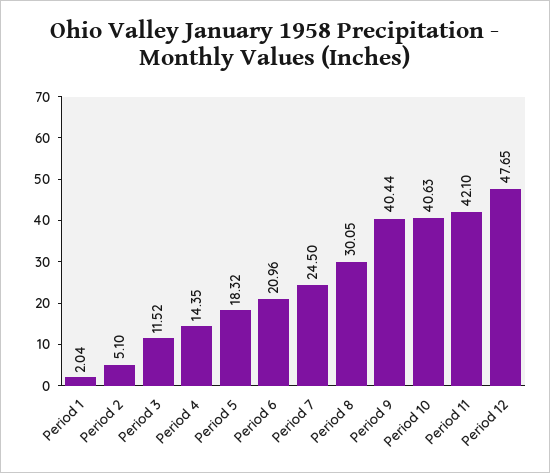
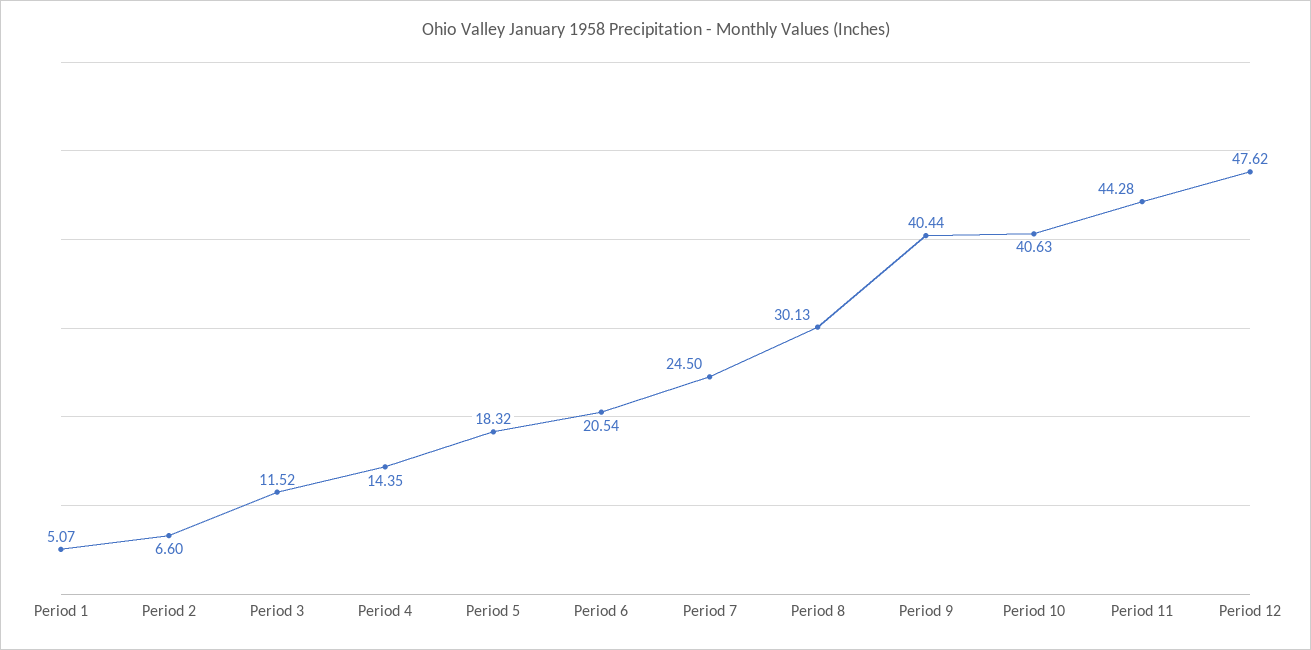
Period 1: 2.04 -> 5.07
Period 2: 5.1 -> 6.6
Period 6: 20.96 -> 20.54
Period 8: 30.05 -> 30.13
Period 11: 42.1 -> 44.28
Period 12: 47.65 -> 47.62

